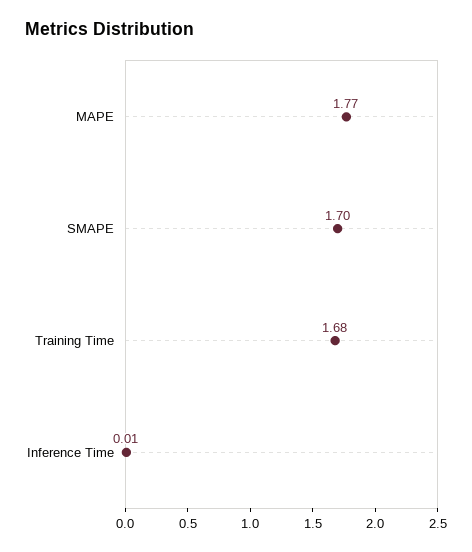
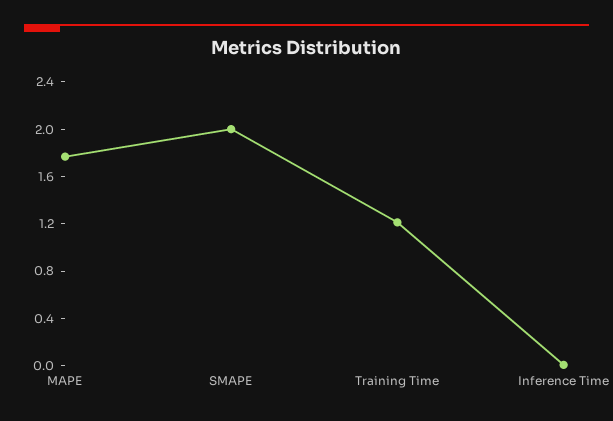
SMAPE: 1.7 -> 2
Training Time: 1.68 -> 1.2

